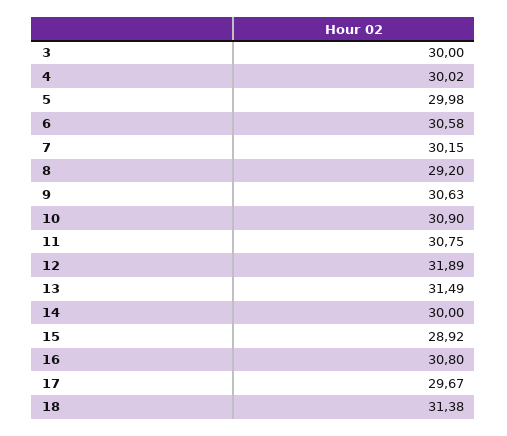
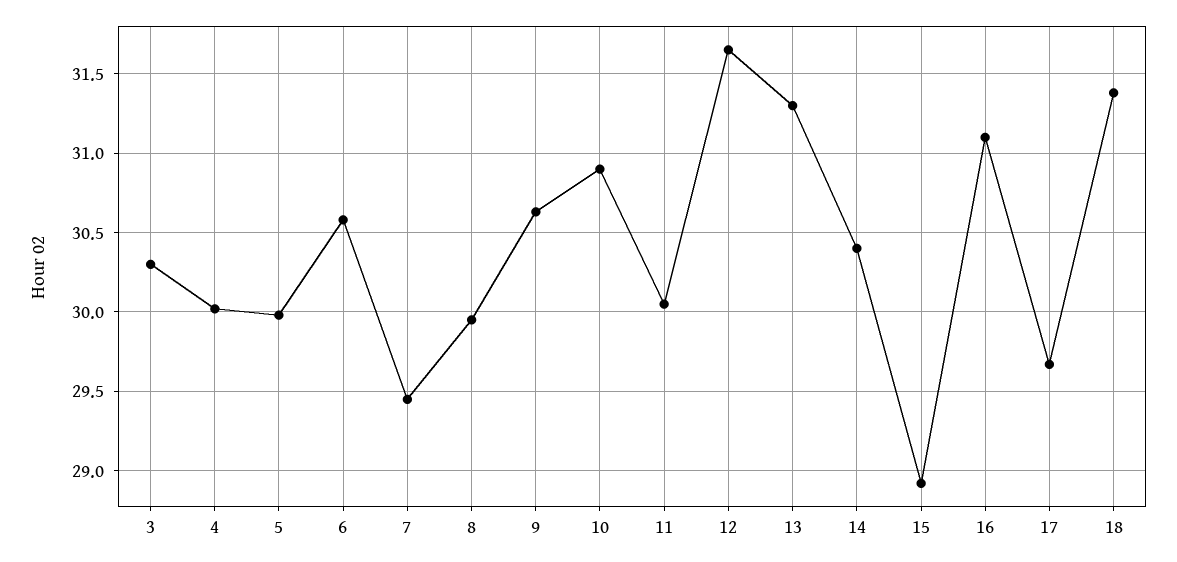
3: 30 -> 30.3
7: 30.15 -> 29.45
8: 29.2 -> 29.95
11: 30.75 -> 30.05
12: 31.89 -> 31.65
13: 31.49 -> 31.3
14: 30 -> 30.4
16: 30.8 -> 31.1

